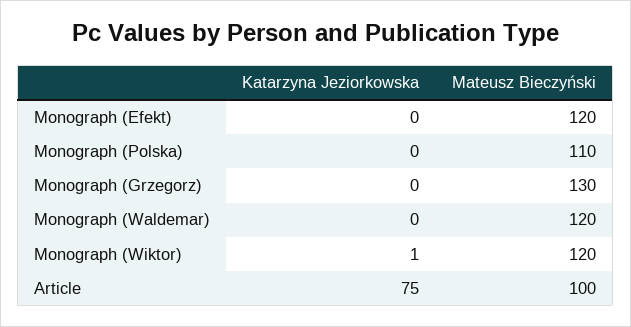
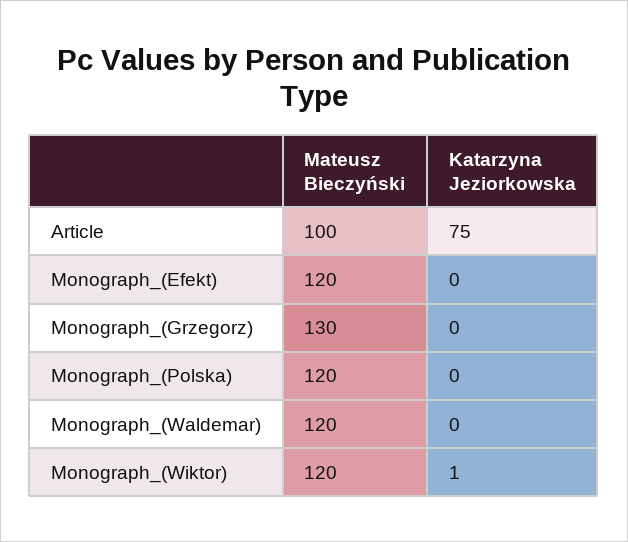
Mateusz Bieczyński, Monograph (Polska): 110 -> 120

